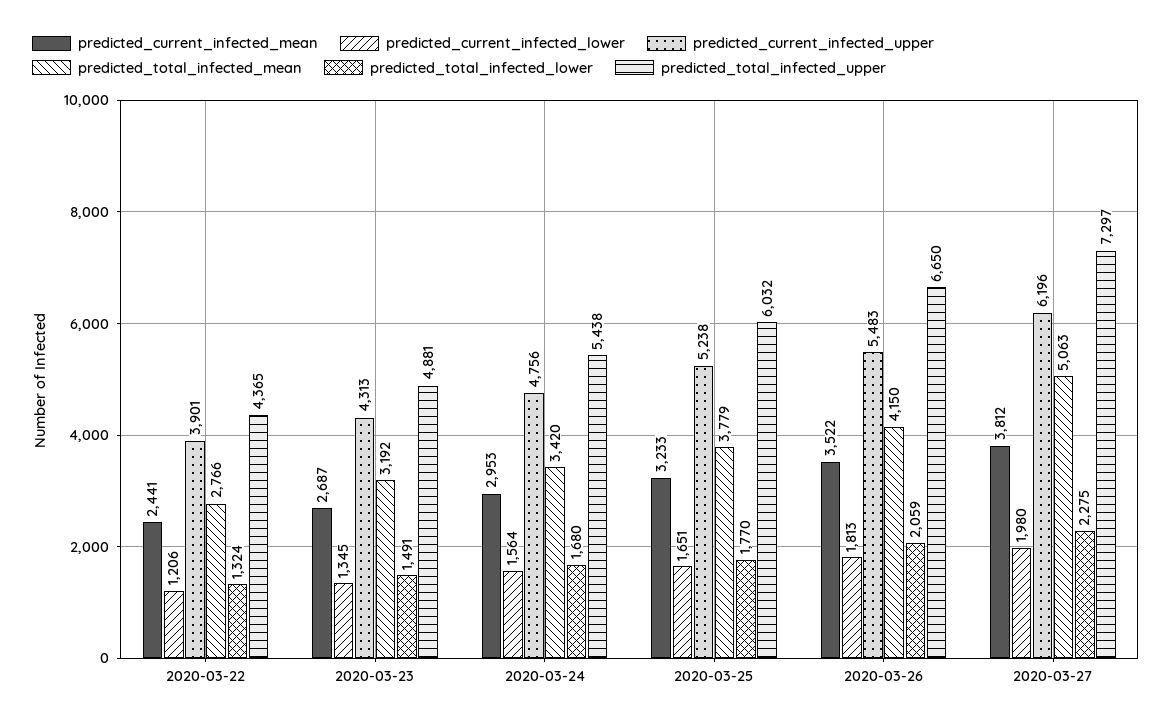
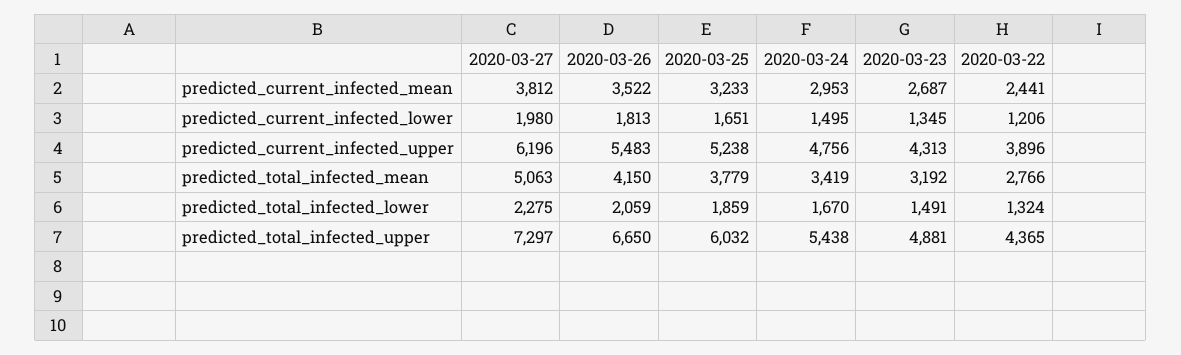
predicted_current_infected_upper, 2020-03-22: 3901 -> 3896
predicted_current_infected_lower, 2020-03-24: 1564 -> 1495
predicted_total_infected_mean, 2020-03-24: 3420 -> 3419
predicted_total_infected_lower, 2020-03-24: 1680 -> 1670
predicted_total_infected_lower, 2020-03-25: 1770 -> 1859

